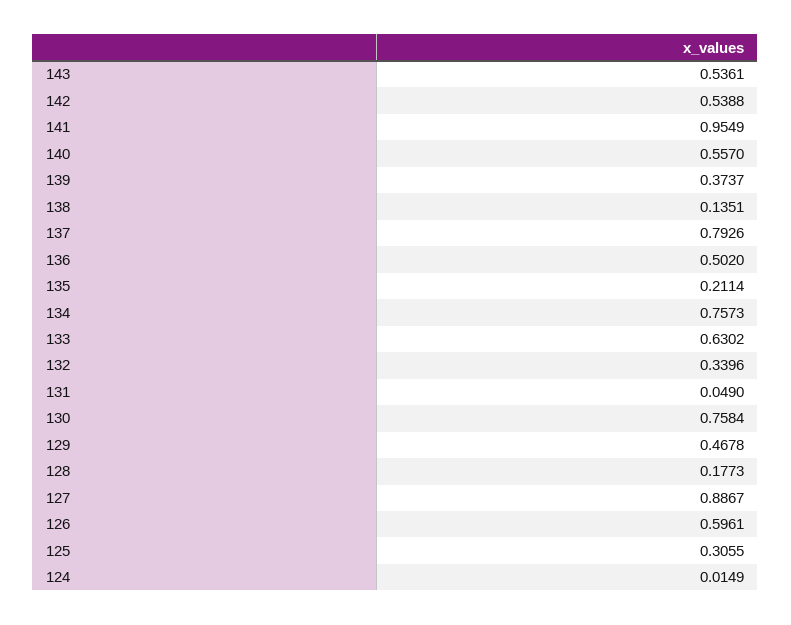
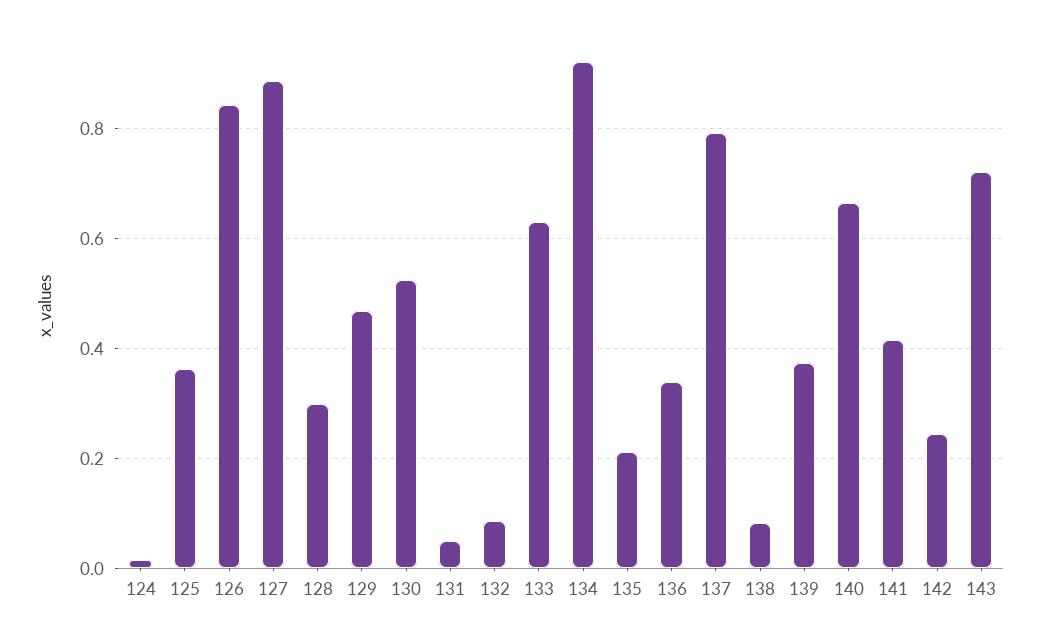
143: 0.5361 -> 0.72
142: 0.5388 -> 0.24
141: 0.9549 -> 0.42
140: 0.557 -> 0.66
138: 0.1351 -> 0.08
136: 0.502 -> 0.34
134: 0.7573 -> 0.92
132: 0.3396 -> 0.08
130: 0.7584 -> 0.52
128: 0.1773 -> 0.3
126: 0.5961 -> 0.84
125: 0.3055 -> 0.36

